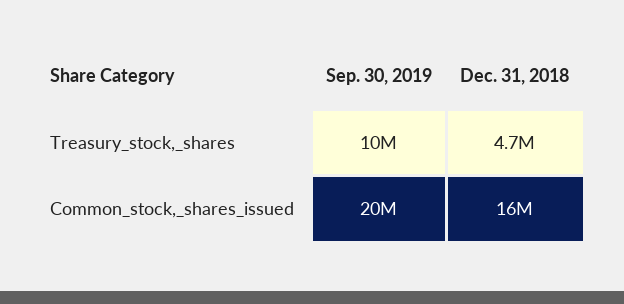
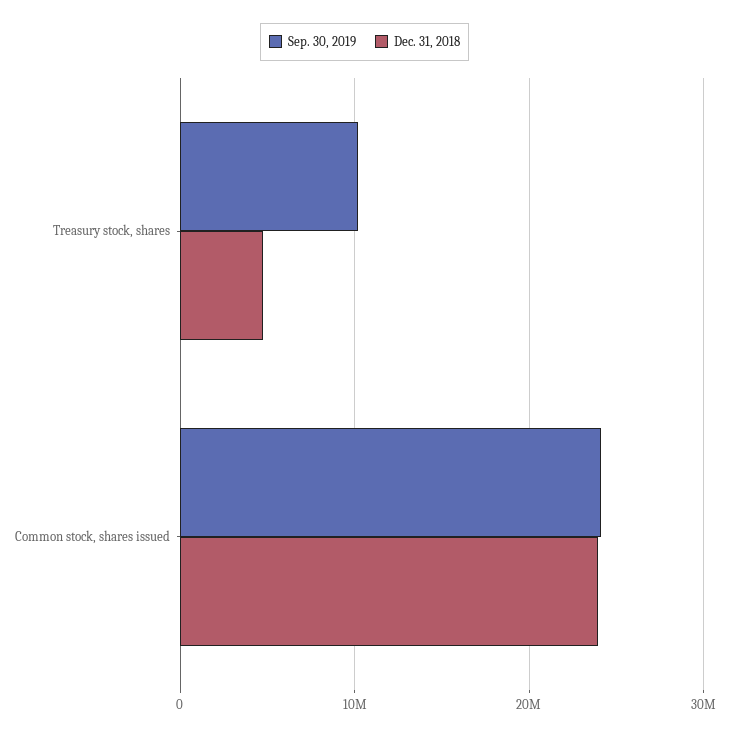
Sep. 30, 2019, Common_stock,_shares_issued: 20000000 -> 24000000
Dec. 31, 2018, Common_stock,_shares_issued: 16000000 -> 24000000

